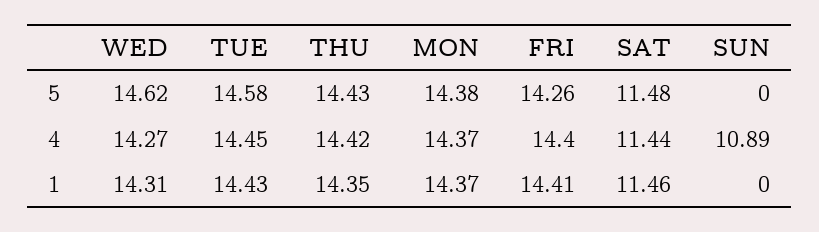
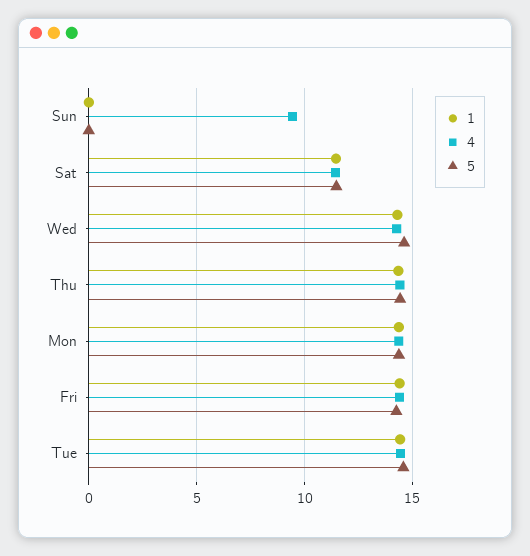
4, SUN: 10.89 -> 9.5

